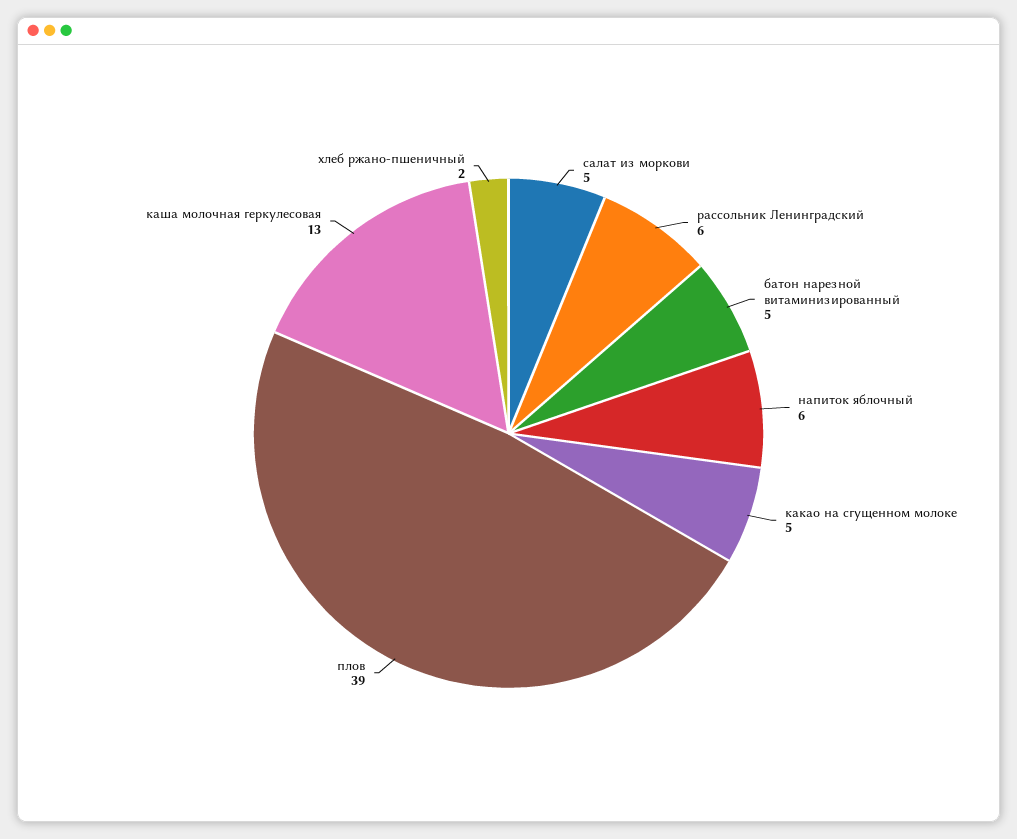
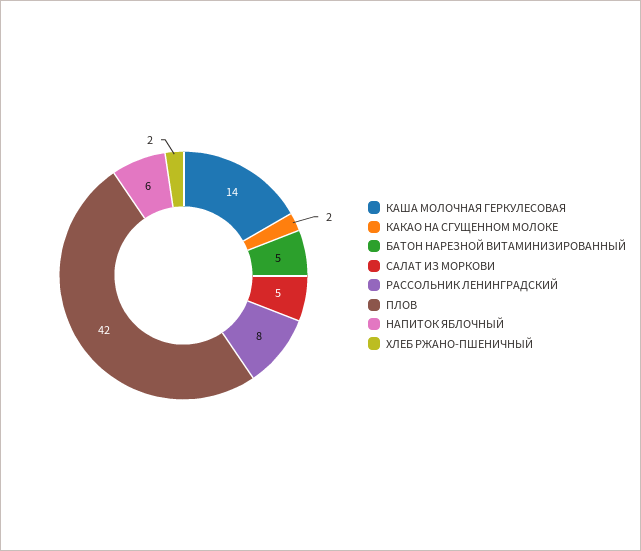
рассольник Ленинградский: 6 -> 8
какао на сгущенном молоке: 5 -> 2
плов: 39 -> 42
каша молочная геркулесовая: 13 -> 14

